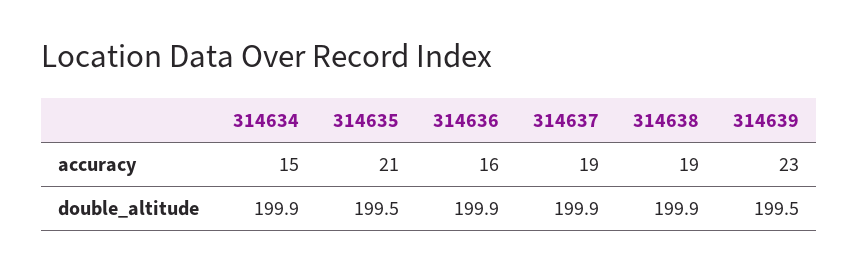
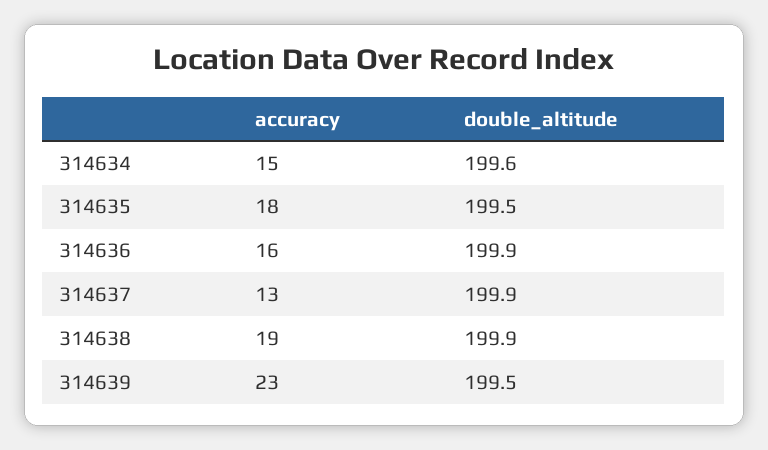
314635, accuracy: 21 -> 18
314637, accuracy: 19 -> 13
314634, double_altitude: 199.9 -> 199.6

